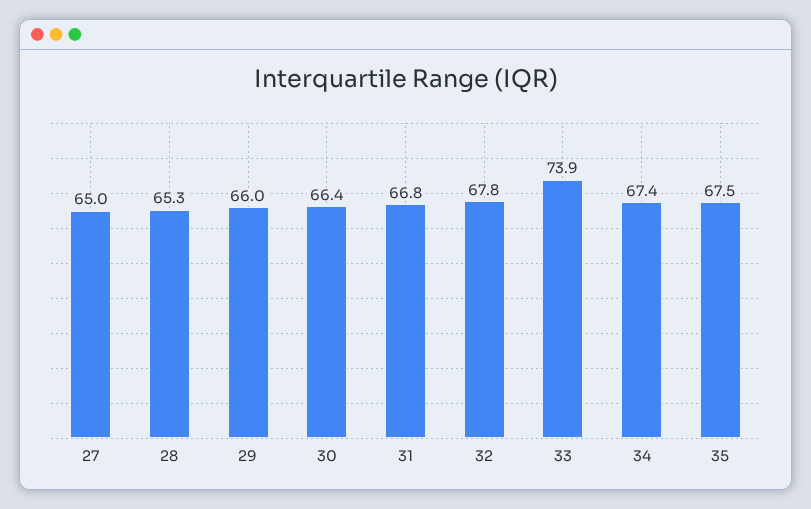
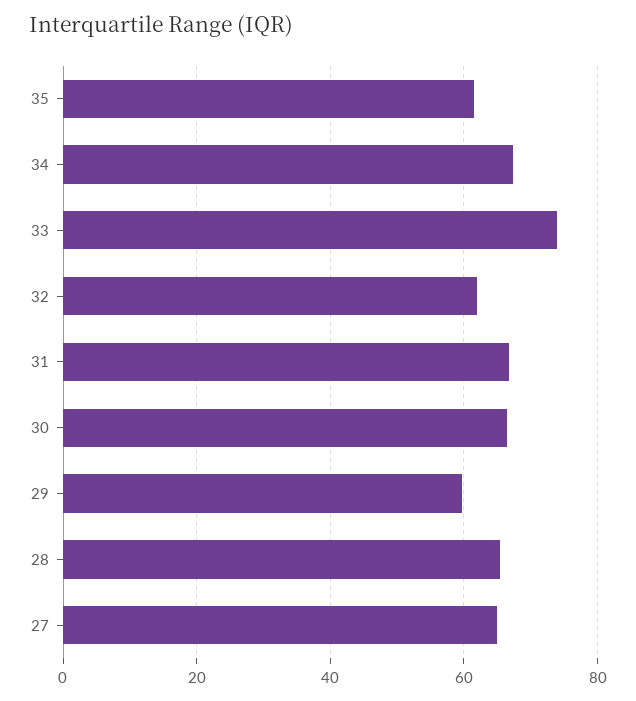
29: 66 -> 60
32: 67.8 -> 62
35: 67.5 -> 62

